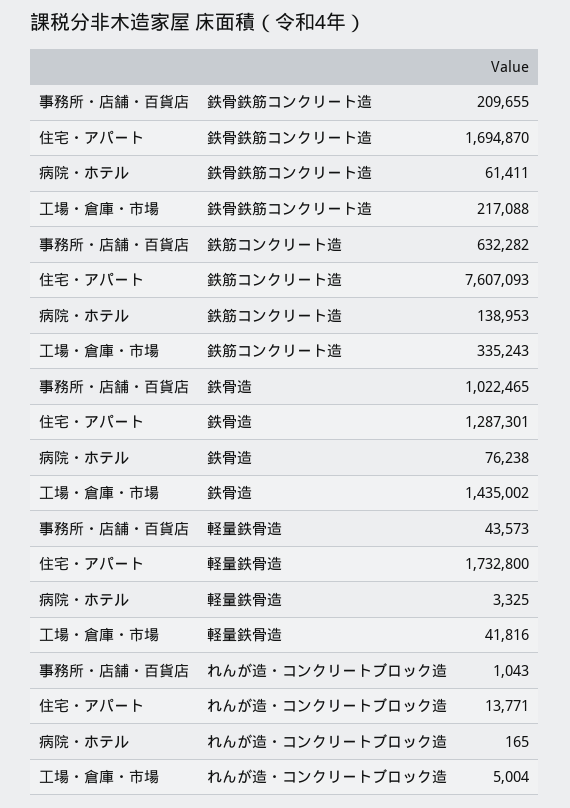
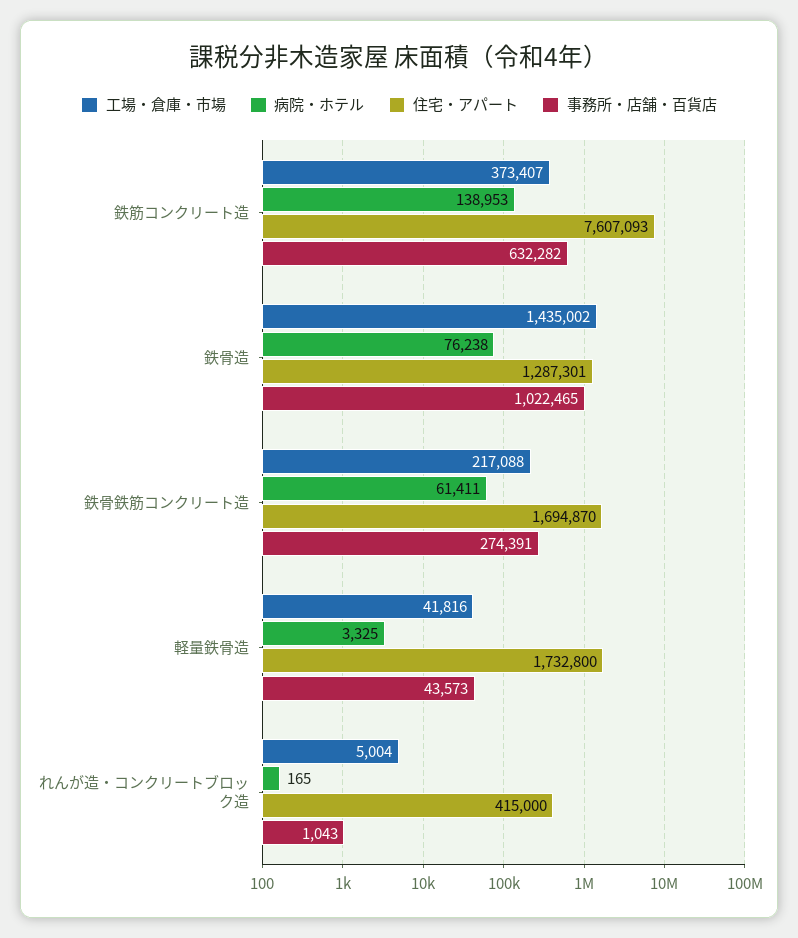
事務所・店舗・百貨店, 鉄骨鉄筋コンクリート造: 209655 -> 274391
工場・倉庫・市場, 鉄筋コンクリート造: 335243 -> 373407
住宅・アパート, れんが造・コンクリートブロック造: 13771 -> 415000

